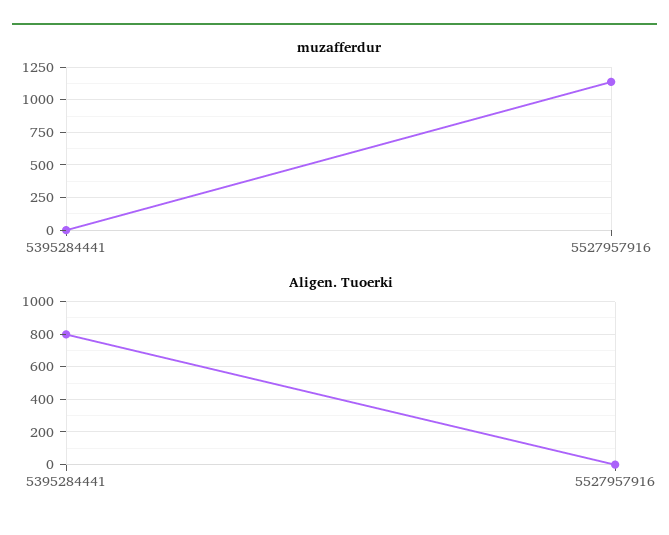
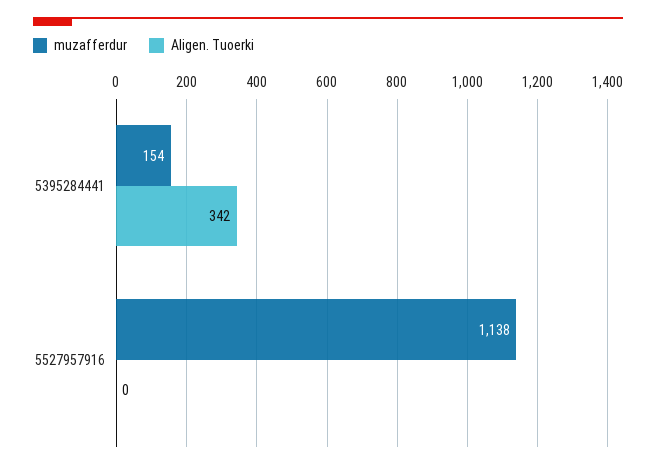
muzafferdur, 5395284441: 0 -> 154
Aligen. Tuoerki, 5395284441: 800 -> 342

